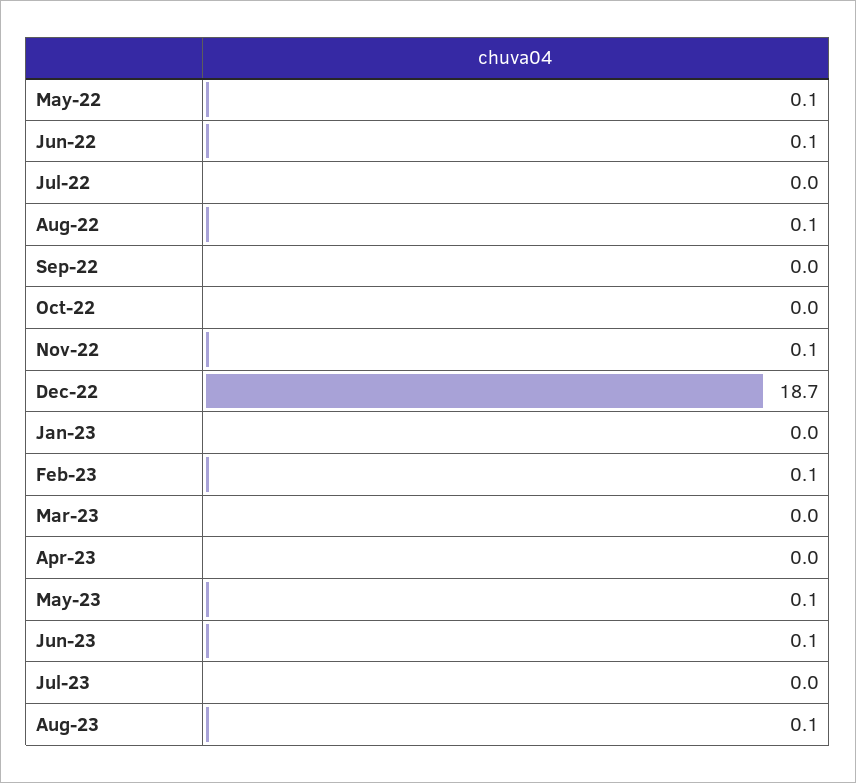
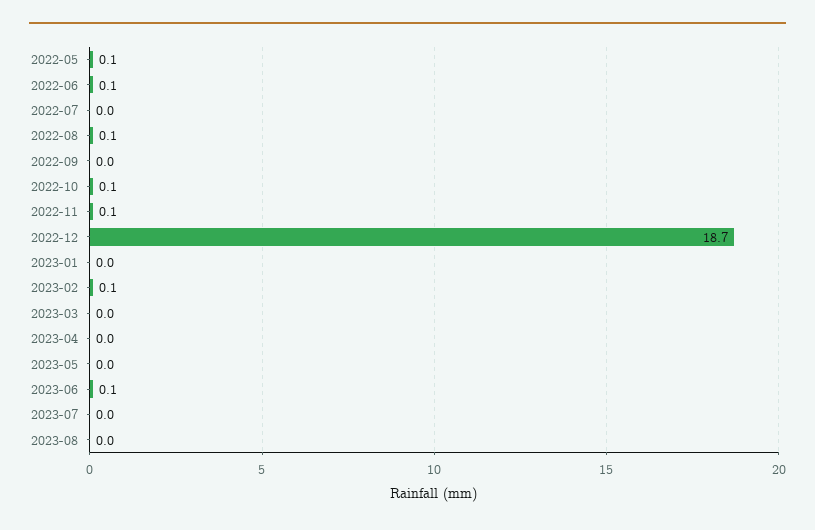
Oct-22: 0 -> 0.1
May-23: 0.1 -> 0
Aug-23: 0.1 -> 0

